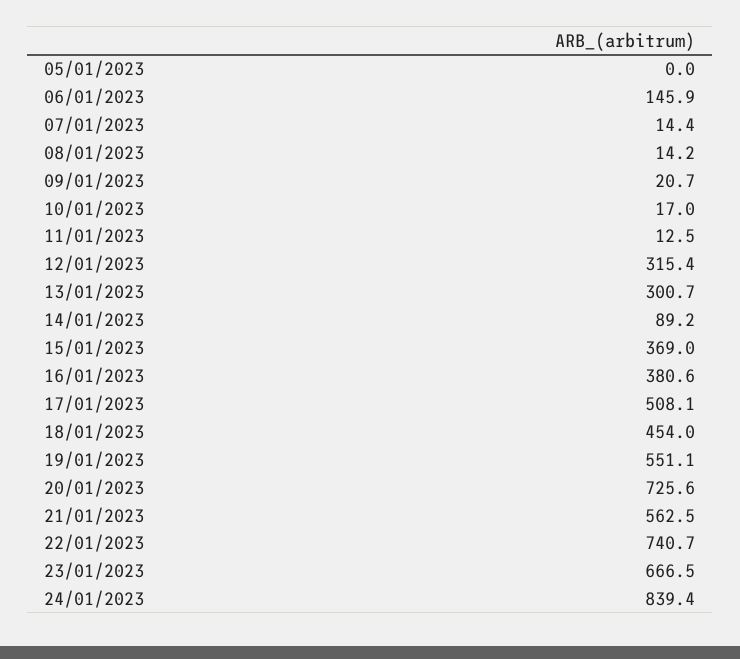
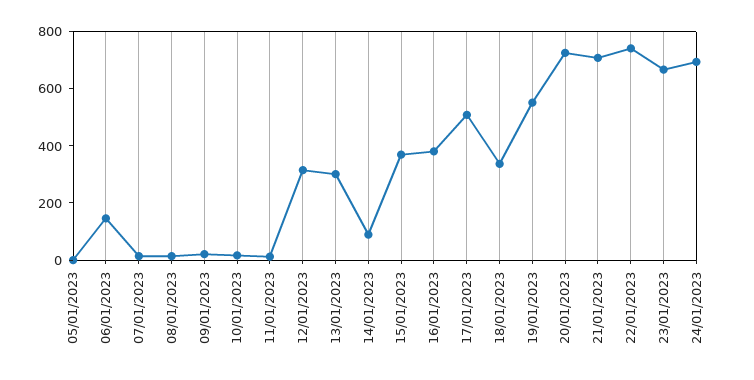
18/01/2023: 454 -> 350
21/01/2023: 562.5 -> 700
24/01/2023: 839.4 -> 700

